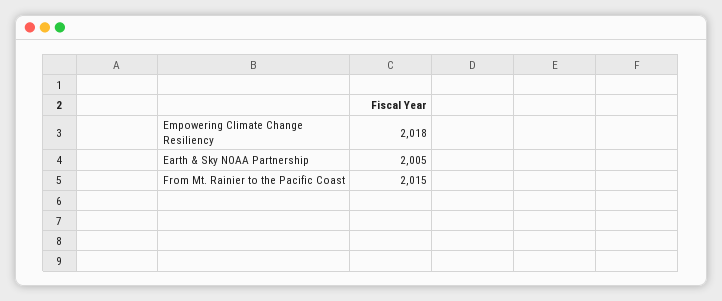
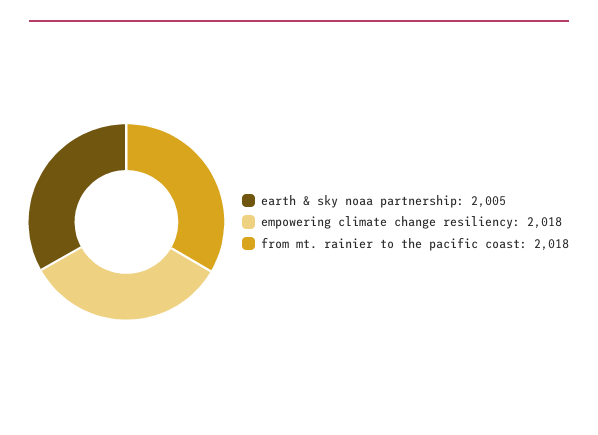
From Mt. Rainier to the Pacific Coast: 2015 -> 2018

